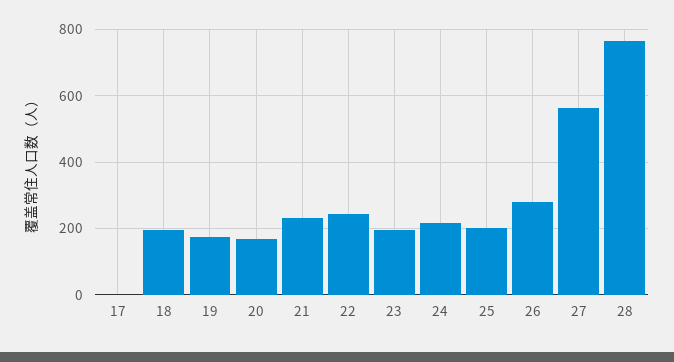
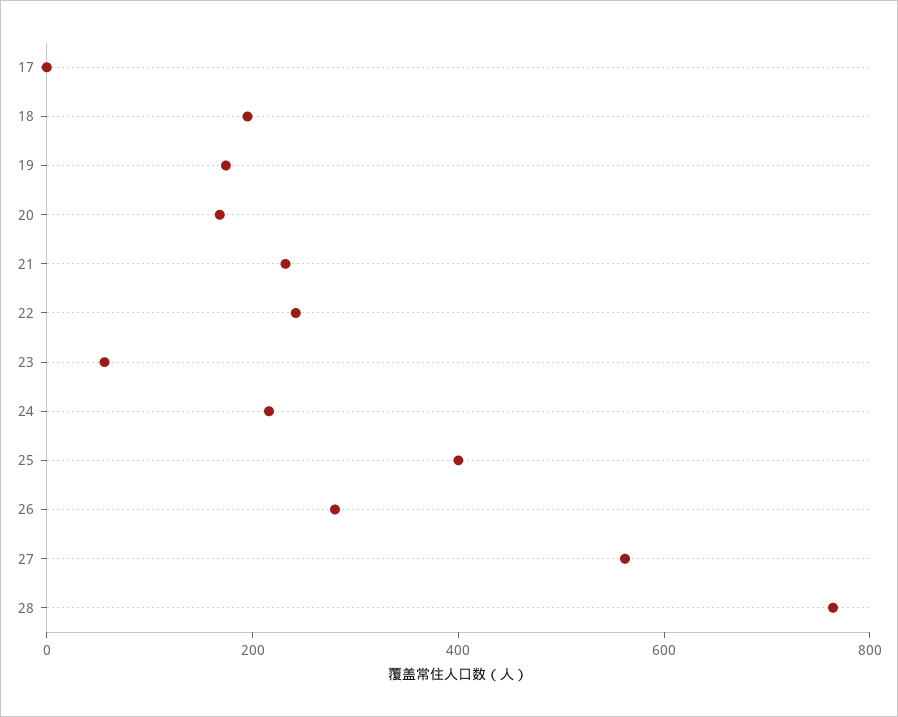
23: 200 -> 50
25: 200 -> 400

